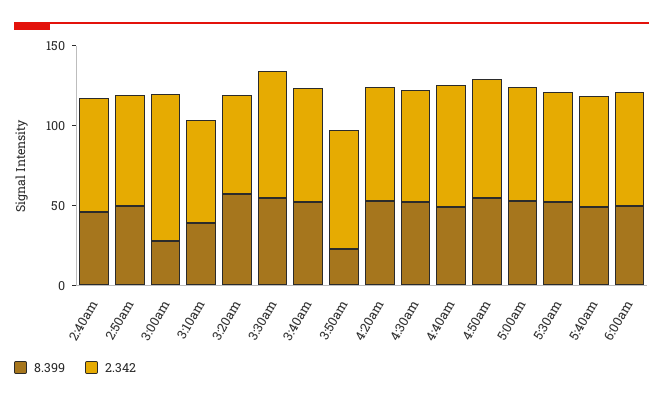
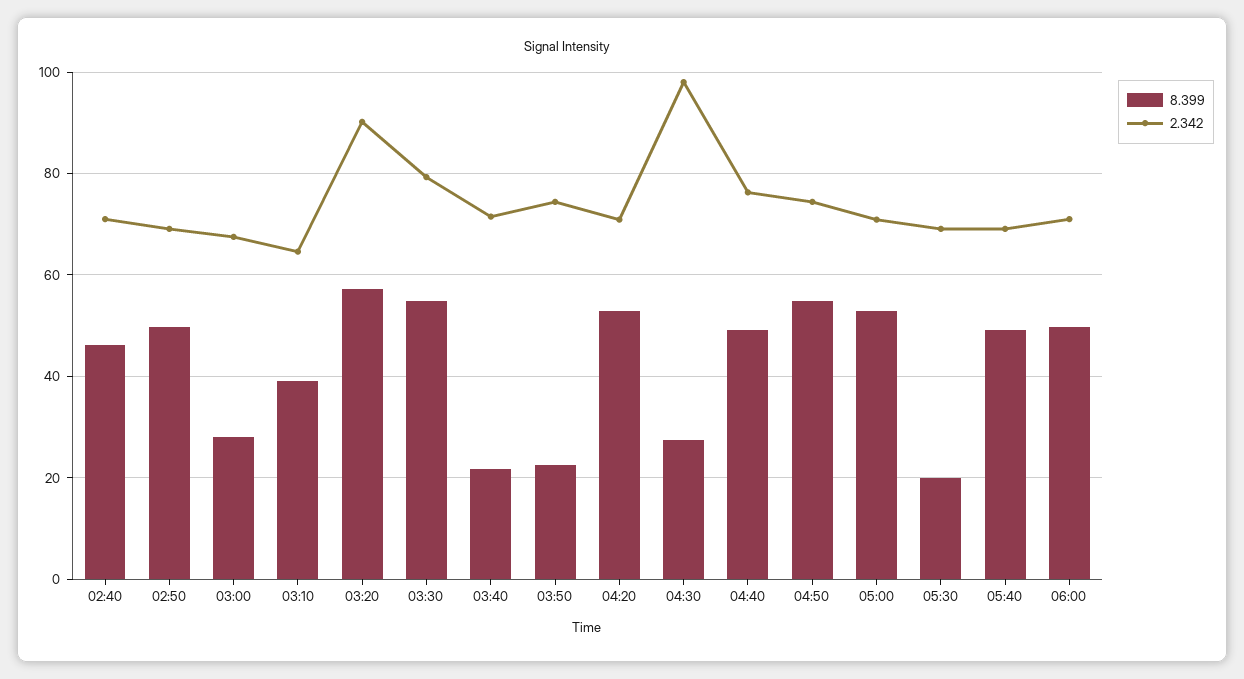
2.342, 3:00am: 90 -> 68
2.342, 3:20am: 60 -> 90
8.399, 3:40am: 50 -> 22
8.399, 4:30am: 50 -> 28
2.342, 4:30am: 70 -> 98
8.399, 5:30am: 50 -> 20

